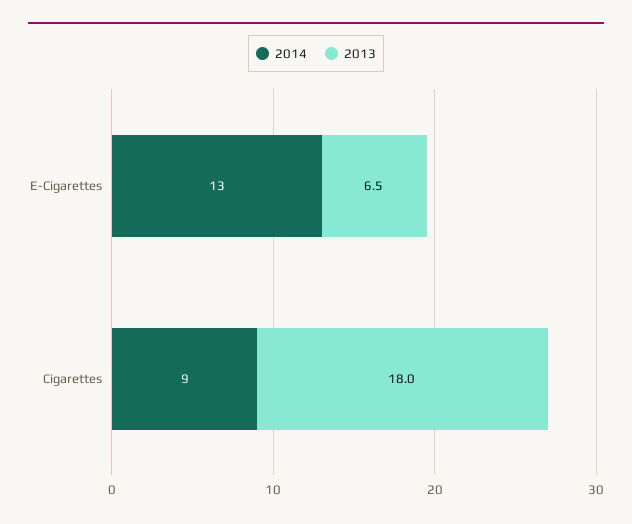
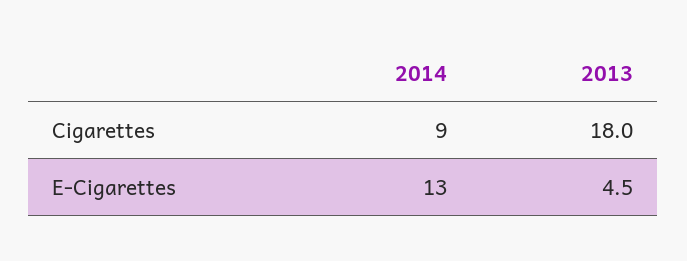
2013, E-Cigarettes: 6.5 -> 4.5

